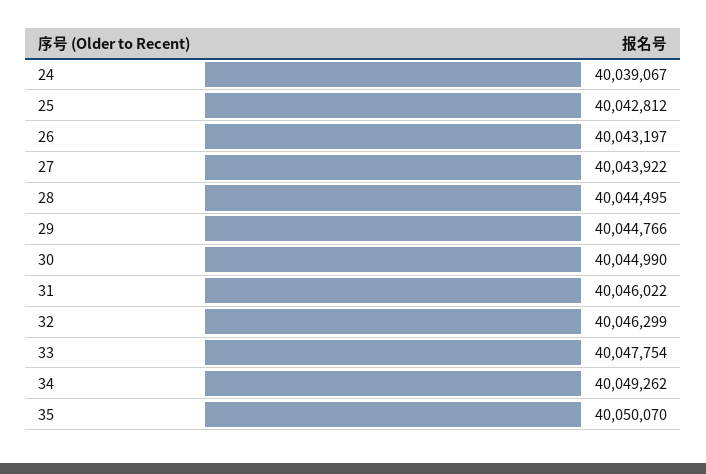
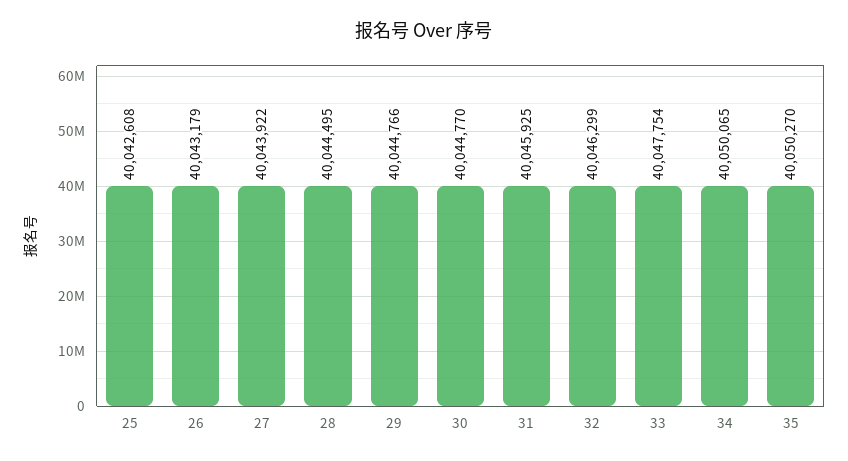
24: 40039067 -> none
25: 40042812 -> 40042608
26: 40043197 -> 40043179
30: 40044990 -> 40044770
31: 40046022 -> 40045925
34: 40049262 -> 40050065
35: 40050070 -> 40050270

